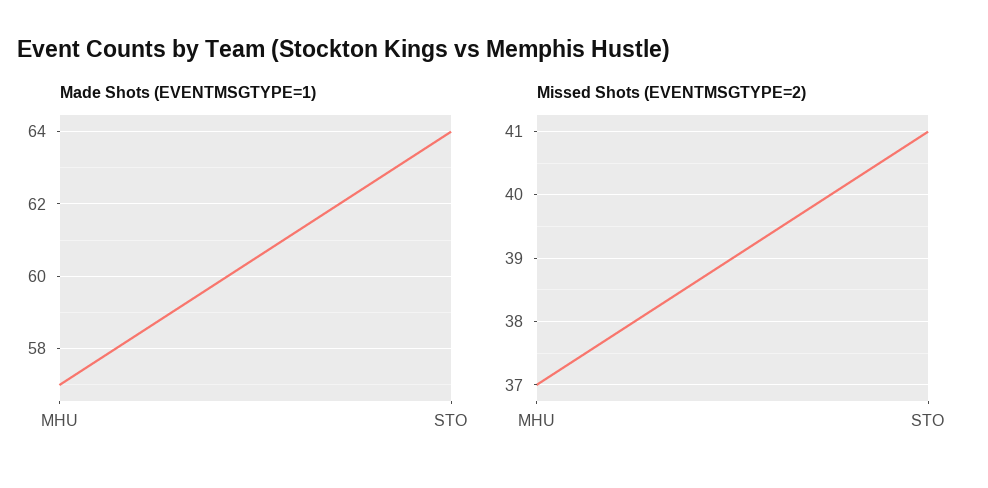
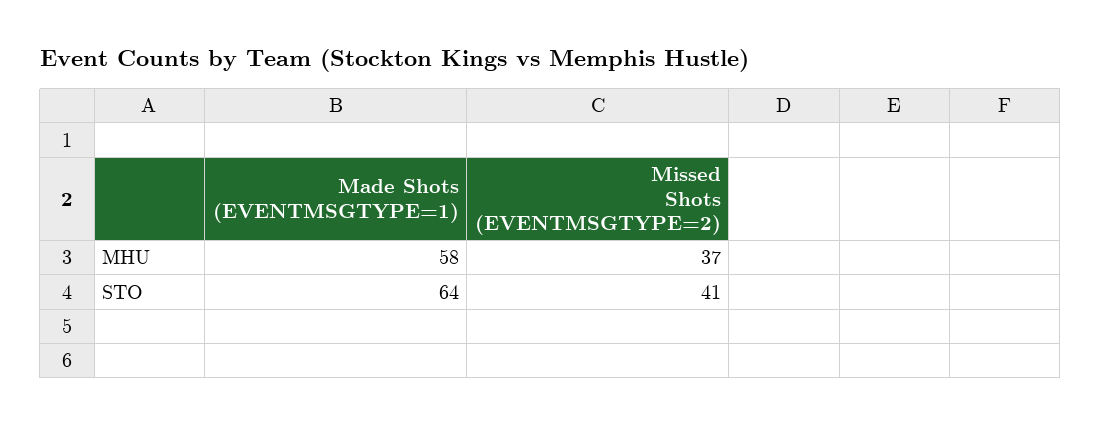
Made Shots (EVENTMSGTYPE=1), MHU: 57 -> 58

